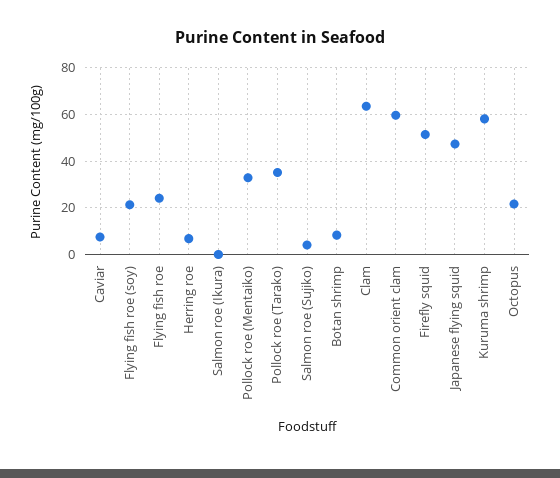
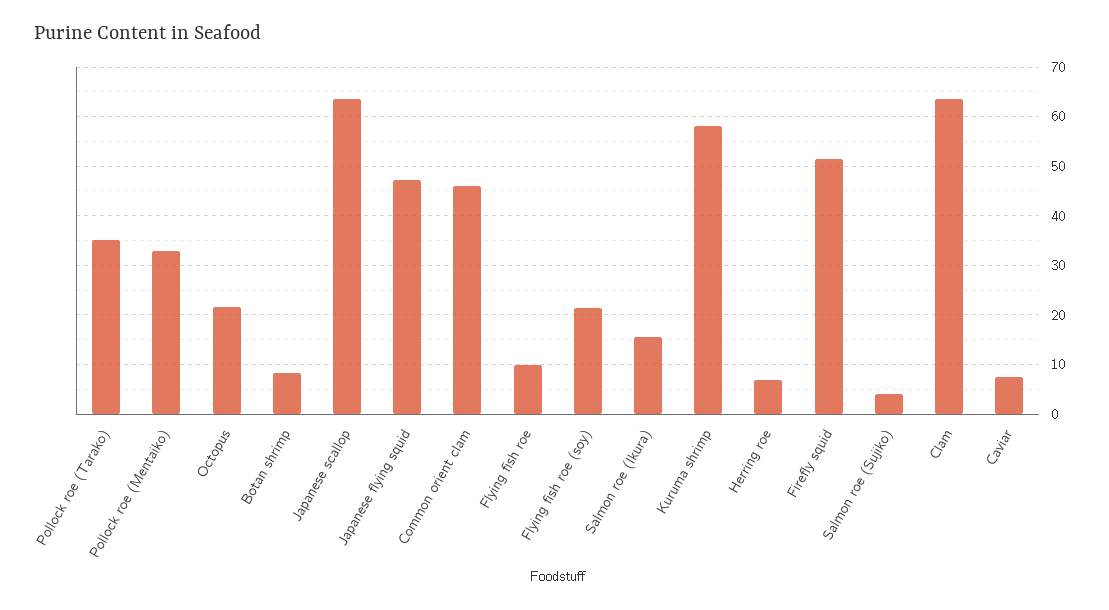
Flying fish roe: 25 -> 10
Salmon roe (Ikura): 0 -> 16
Common orient clam: 60 -> 46
Japanese scallop: none -> 64

